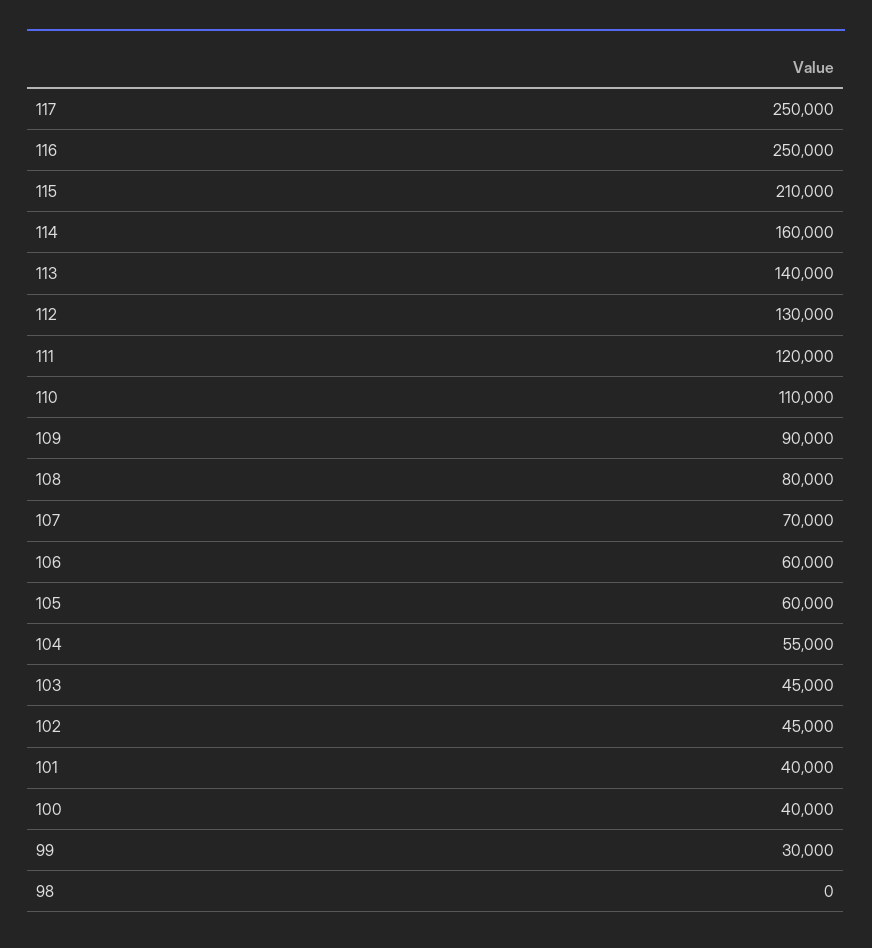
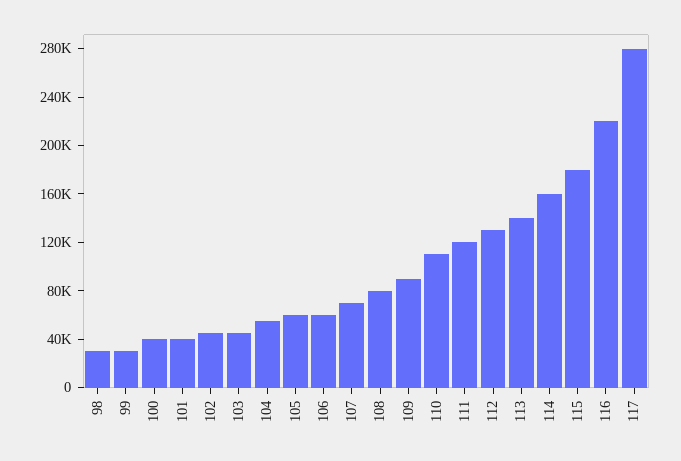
117: 250000 -> 280000
116: 250000 -> 220000
115: 210000 -> 180000
98: 0 -> 30000

